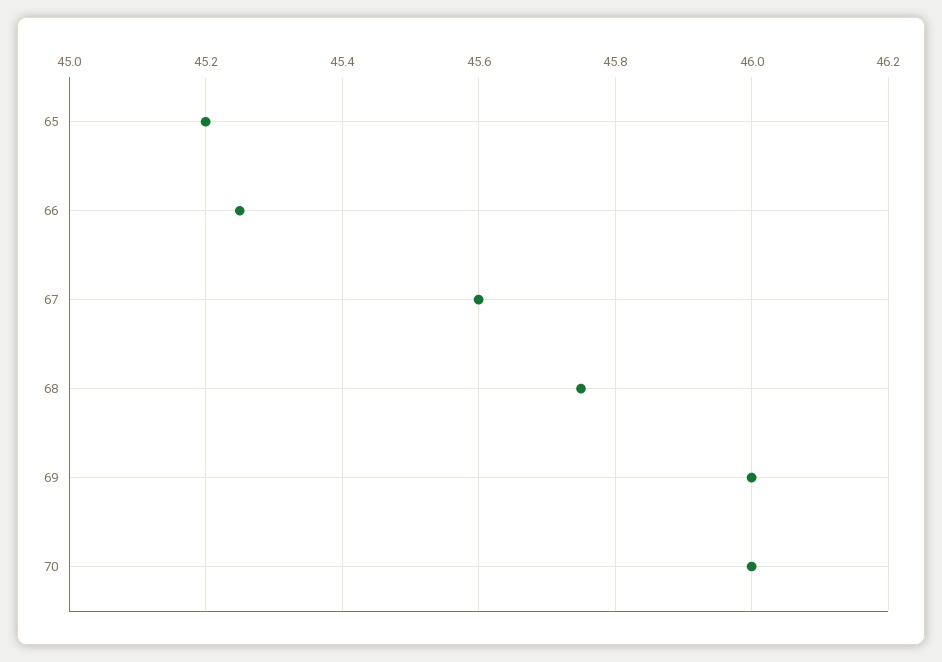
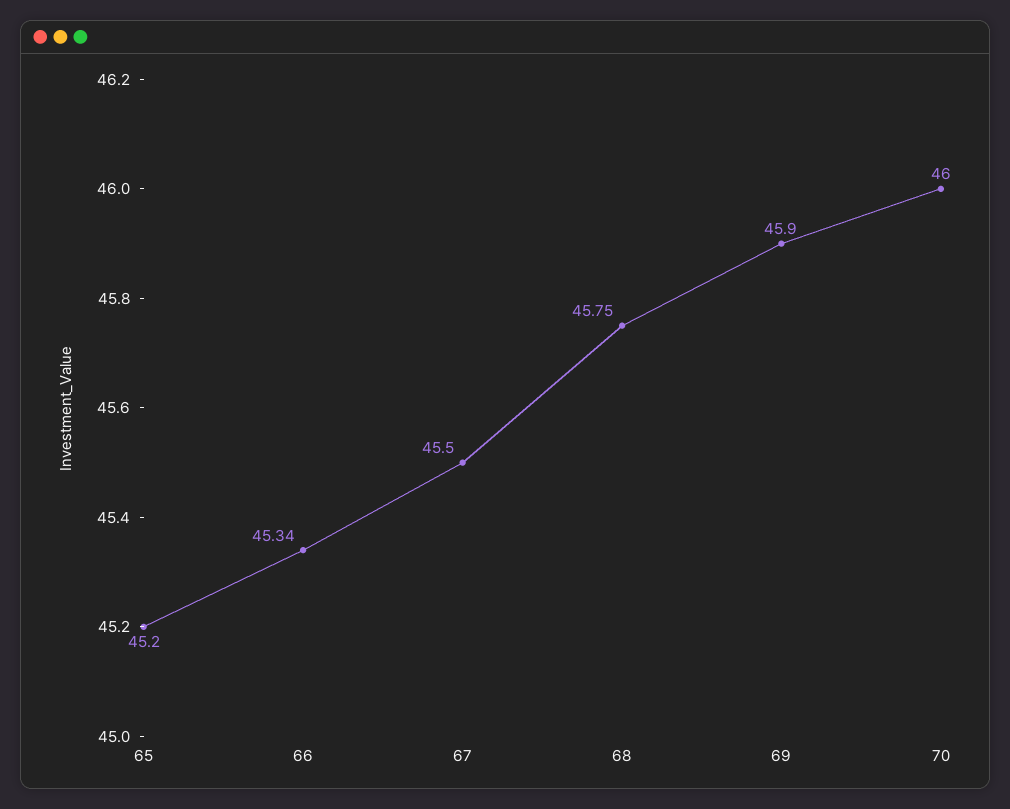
66: 45.25 -> 45.34
67: 45.6 -> 45.5
69: 46 -> 45.9

